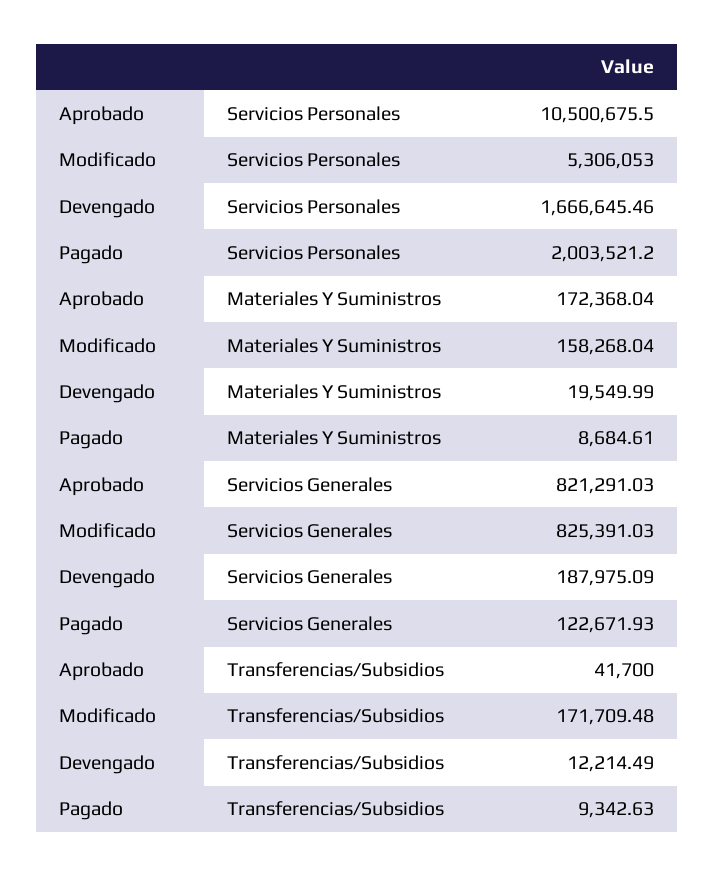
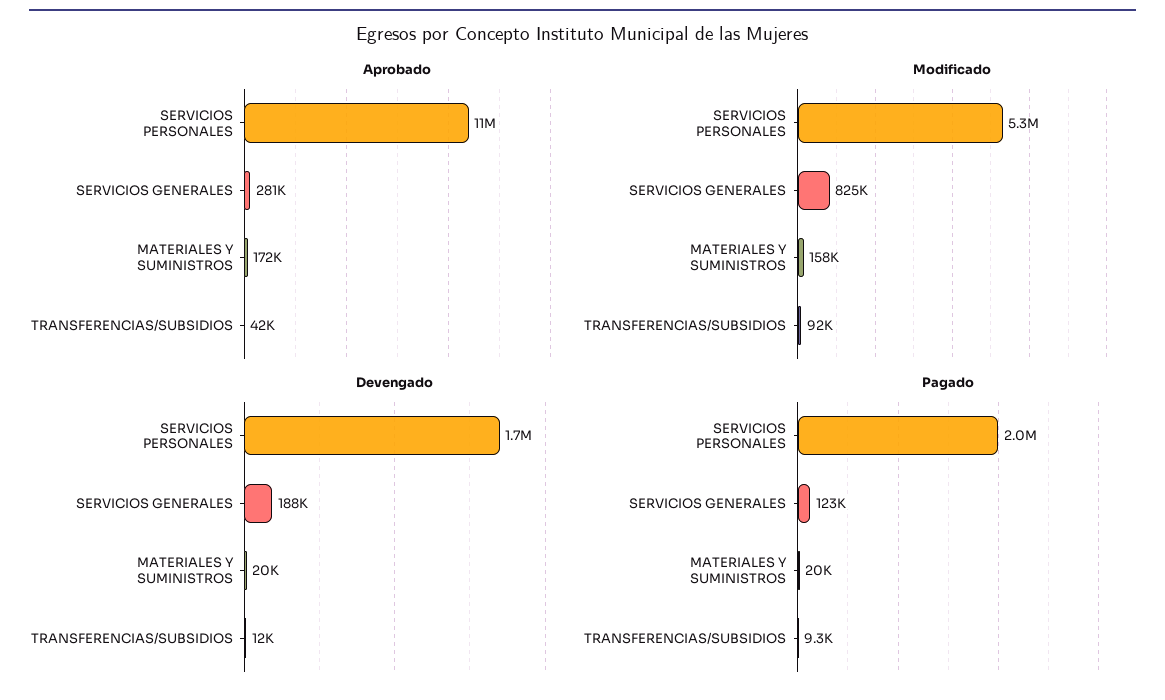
Pagado, Materiales Y Suministros: 8684.61 -> 20000
Aprobado, Servicios Generales: 821291.03 -> 281000
Modificado, Transferencias/Subsidios: 171709.48 -> 92000

